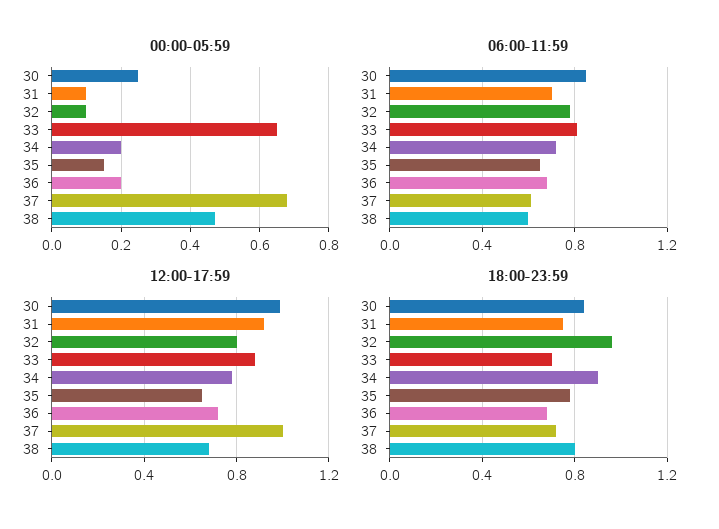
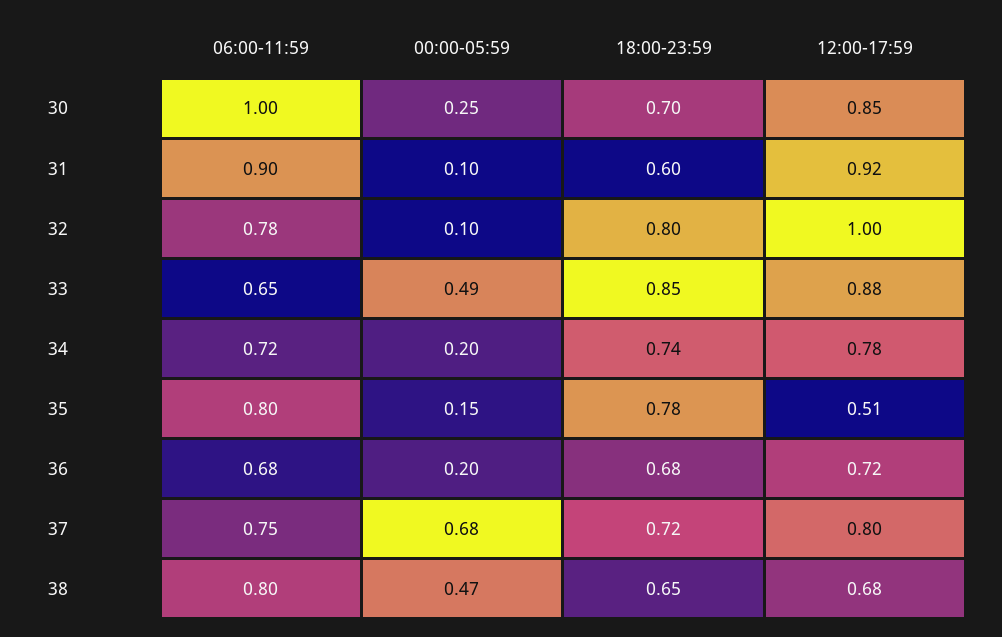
00:00-05:59, 33: 0.65 -> 0.49
06:00-11:59, 30: 0.85 -> 1
06:00-11:59, 31: 0.7 -> 0.9
06:00-11:59, 33: 0.8 -> 0.65
06:00-11:59, 35: 0.65 -> 0.8
06:00-11:59, 37: 0.6 -> 0.75
06:00-11:59, 38: 0.6 -> 0.8
12:00-17:59, 30: 1 -> 0.85
12:00-17:59, 32: 0.8 -> 1
12:00-17:59, 35: 0.65 -> 0.51
12:00-17:59, 37: 1 -> 0.8
18:00-23:59, 30: 0.85 -> 0.7
18:00-23:59, 31: 0.75 -> 0.6
18:00-23:59, 32: 0.95 -> 0.8
18:00-23:59, 33: 0.7 -> 0.85
18:00-23:59, 34: 0.9 -> 0.74
18:00-23:59, 38: 0.8 -> 0.65

